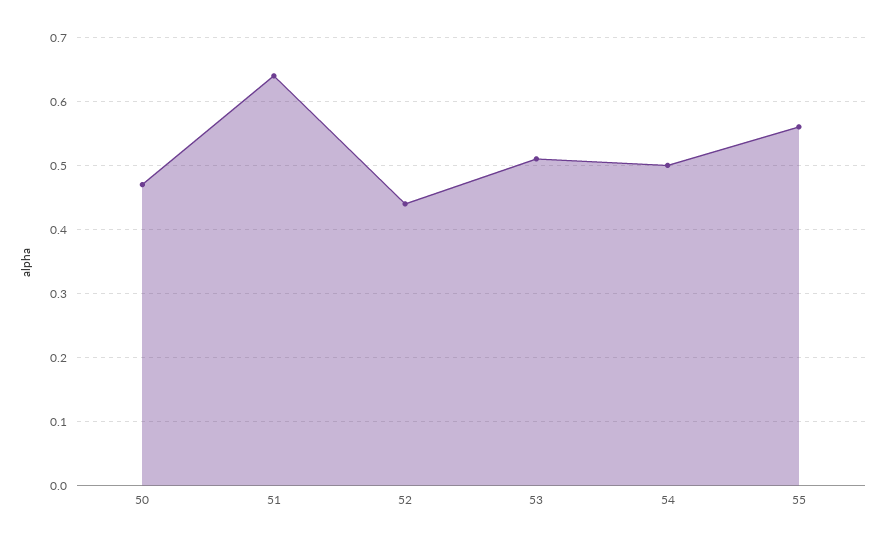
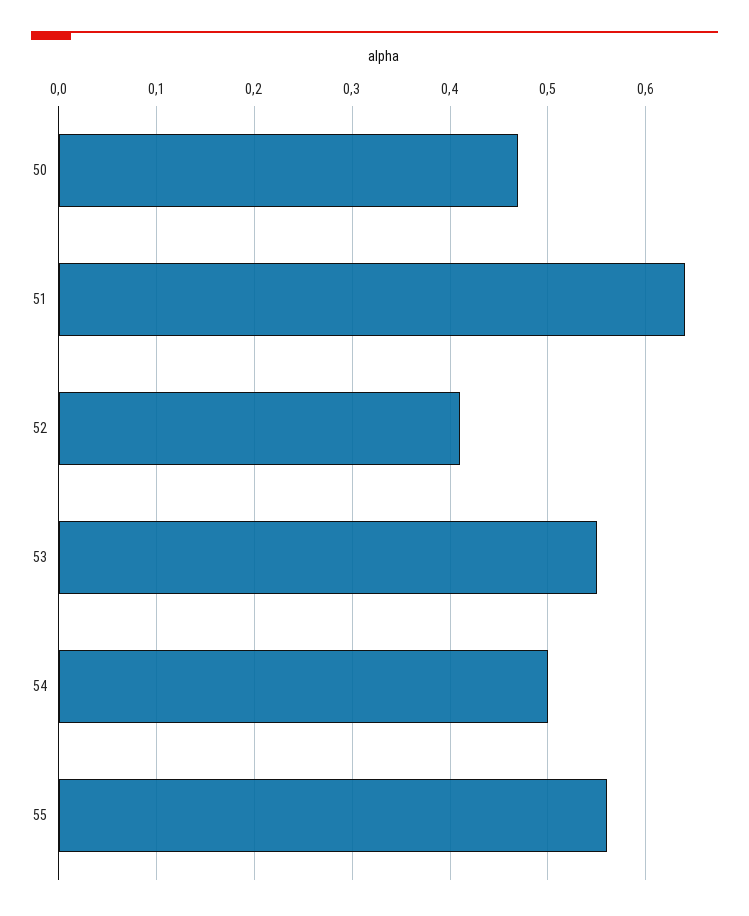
52: 0.44 -> 0.41
53: 0.51 -> 0.55

